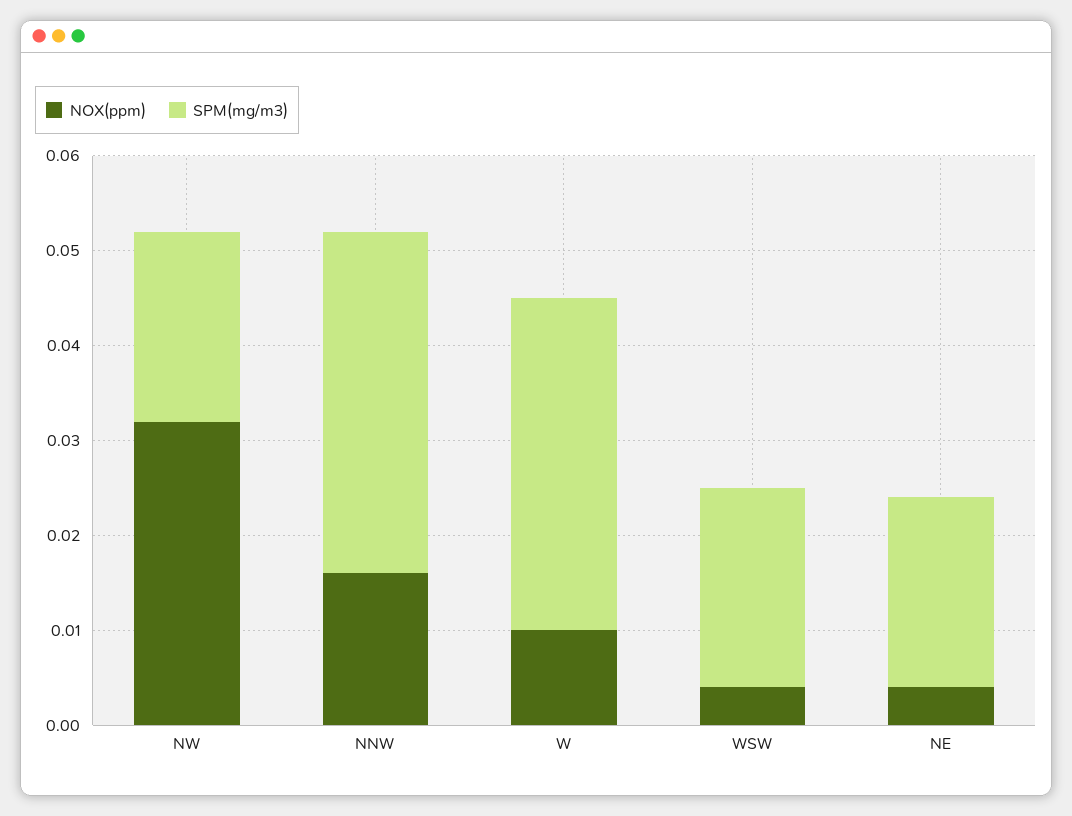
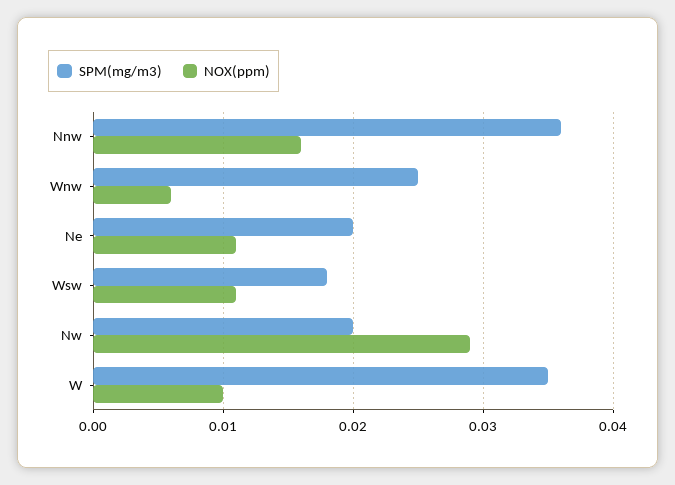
NOX(ppm), NW: 0.032 -> 0.029
NOX(ppm), WSW: 0.004 -> 0.011
SPM(mg/m3), WSW: 0.021 -> 0.018
NOX(ppm), NE: 0.004 -> 0.011
SPM(mg/m3), Wnw: none -> 0.025
NOX(ppm), Wnw: none -> 0.006

